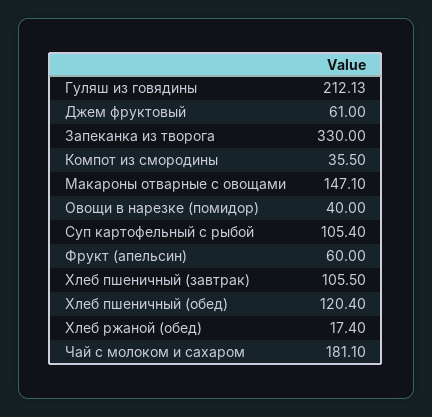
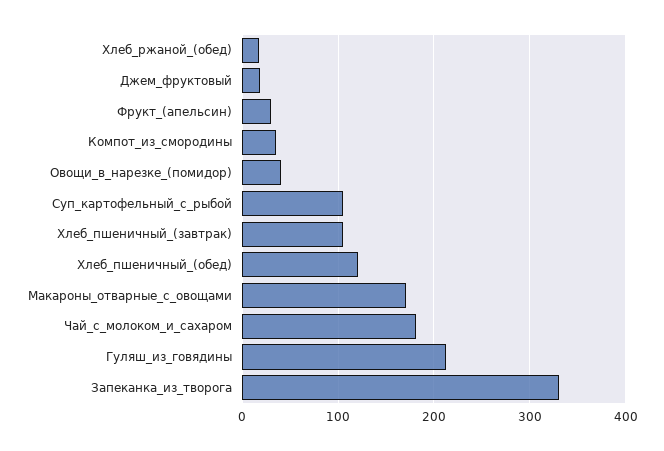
Джем фруктовый: 61 -> 20
Макароны отварные с овощами: 147.1 -> 170
Фрукт (апельсин): 60 -> 30

